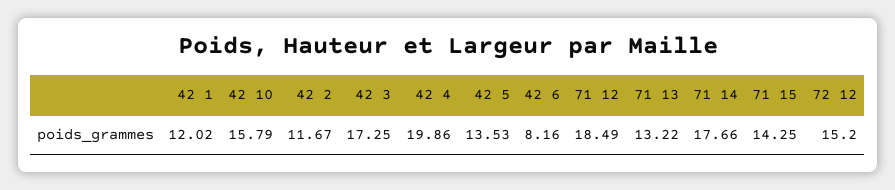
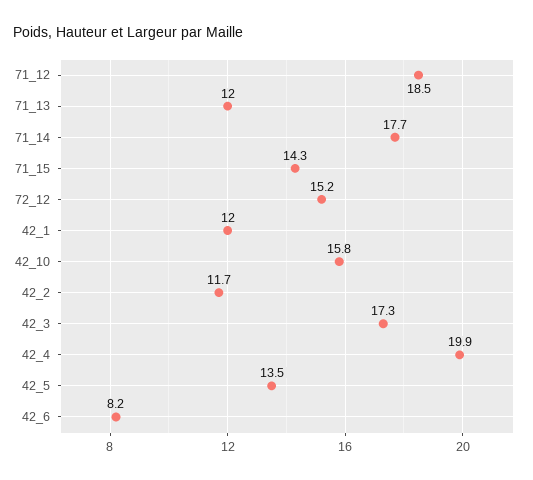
71 13: 13.22 -> 12

